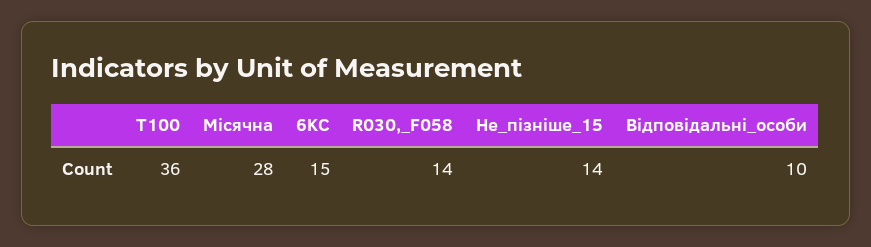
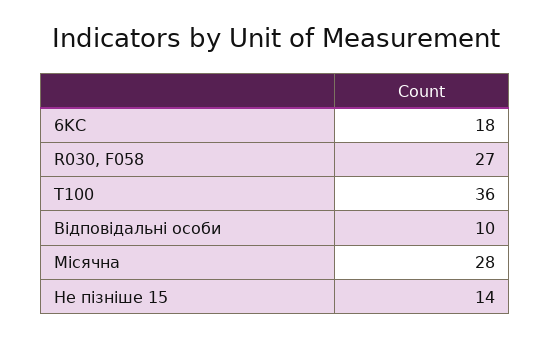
6KC: 15 -> 18
R030,_F058: 14 -> 27

